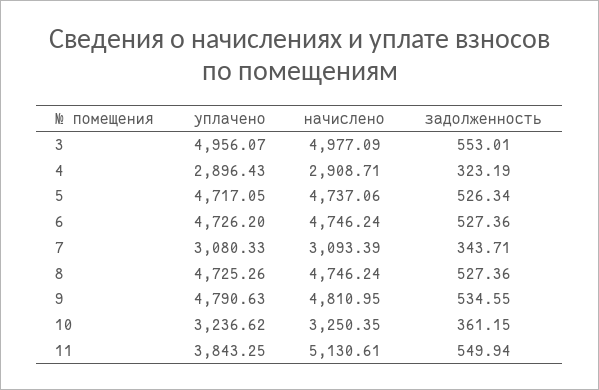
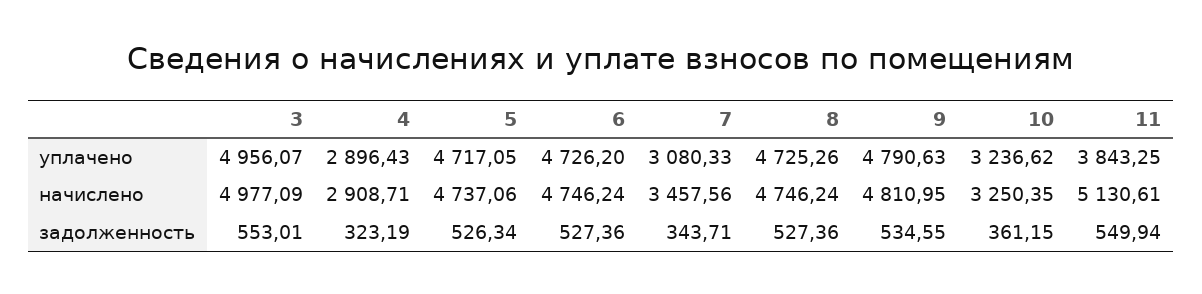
начислено, 7: 3093.39 -> 3457.56

